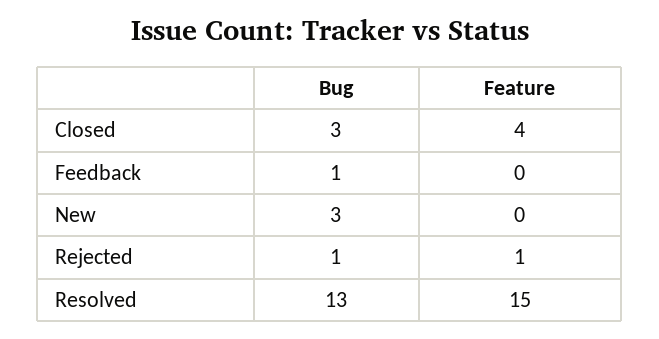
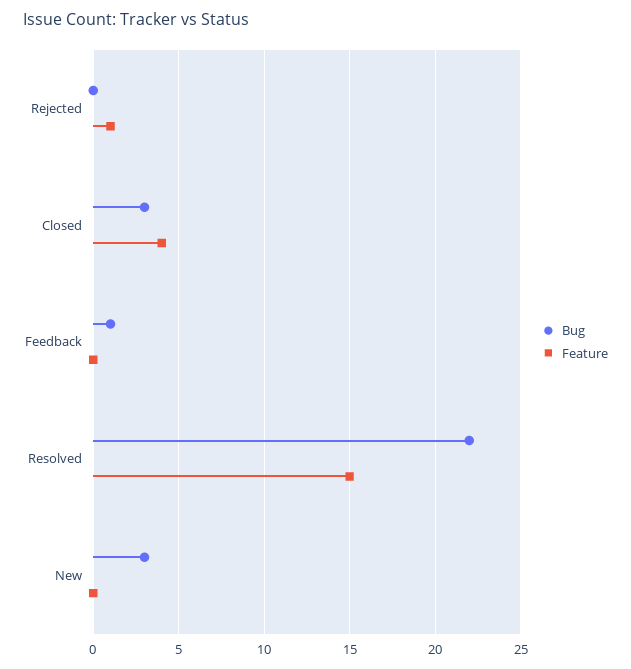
Bug, Rejected: 1 -> 0
Bug, Resolved: 13 -> 22

